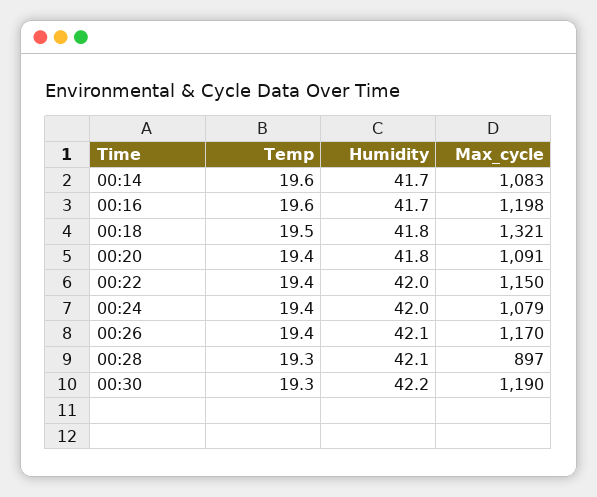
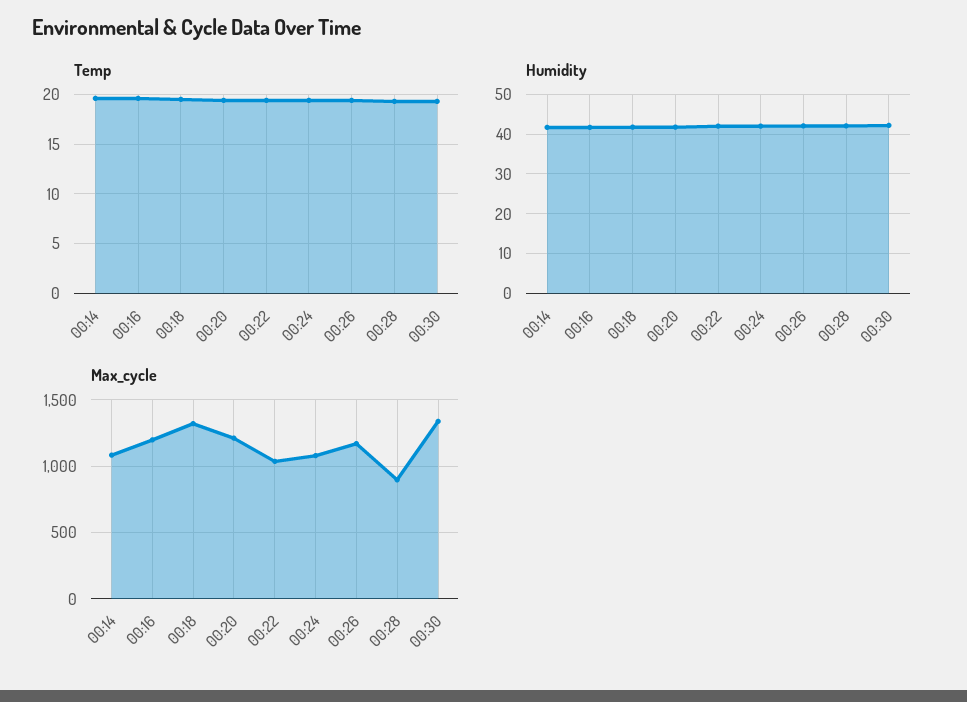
Max_cycle, 00:20: 1091 -> 1200
Max_cycle, 00:22: 1150 -> 1050
Max_cycle, 00:30: 1190 -> 1350

